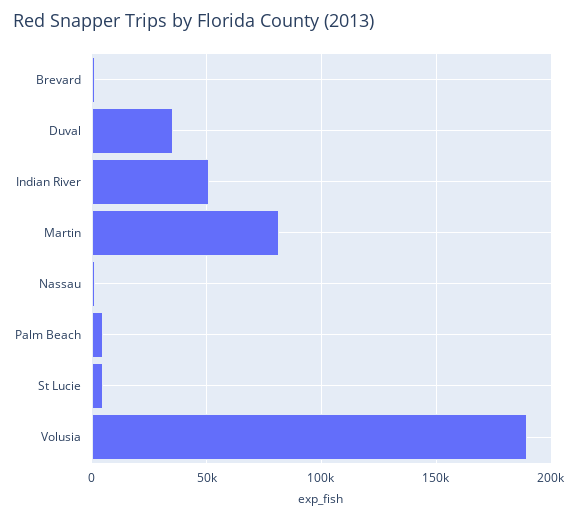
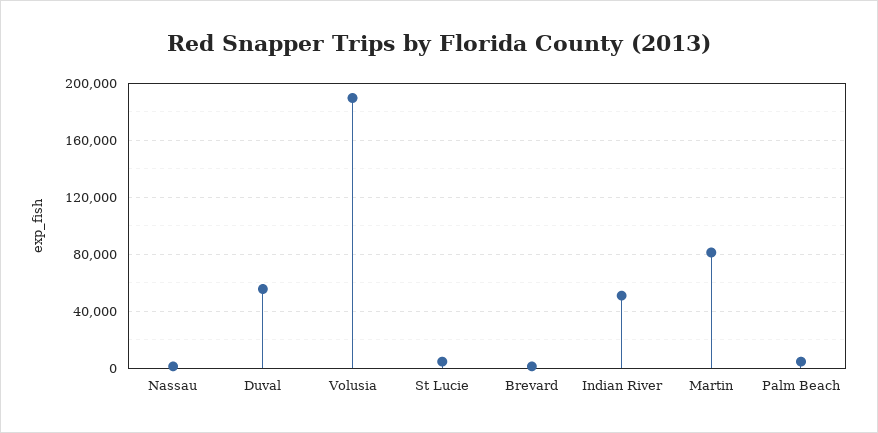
Duval: 35000 -> 55000

